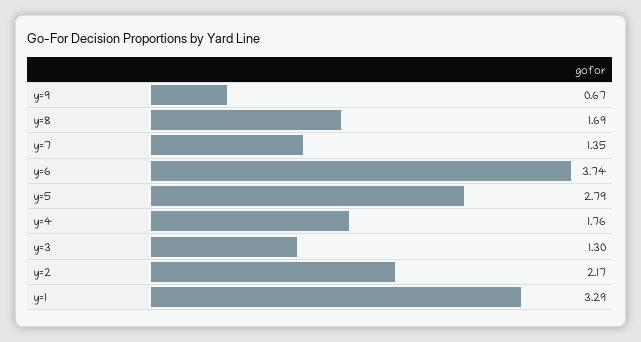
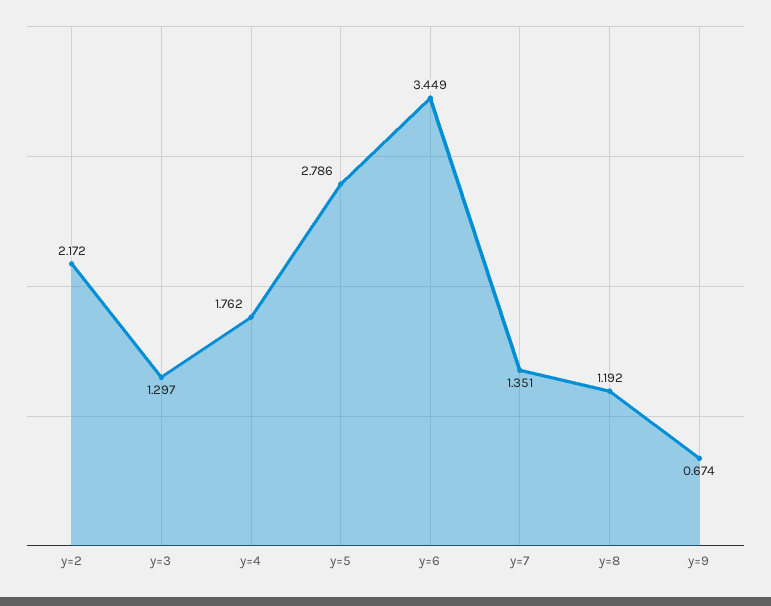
y=8: 1.69 -> 1.192
y=6: 3.74 -> 3.449
y=1: 3.29 -> none

